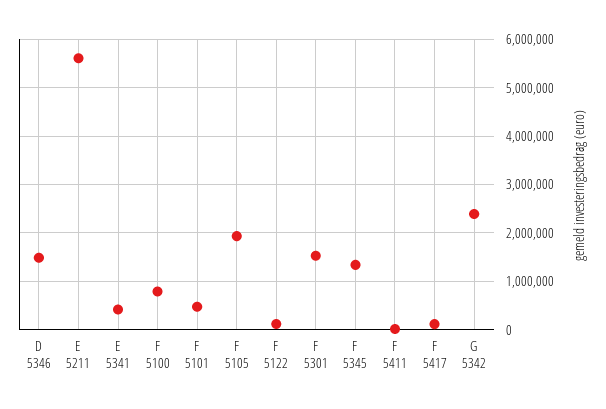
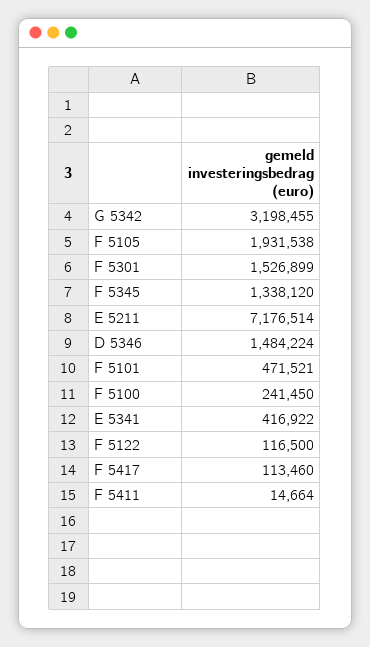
E 5211: 5600000 -> 7176514
F 5100: 800000 -> 241450
G 5342: 2400000 -> 3198455

